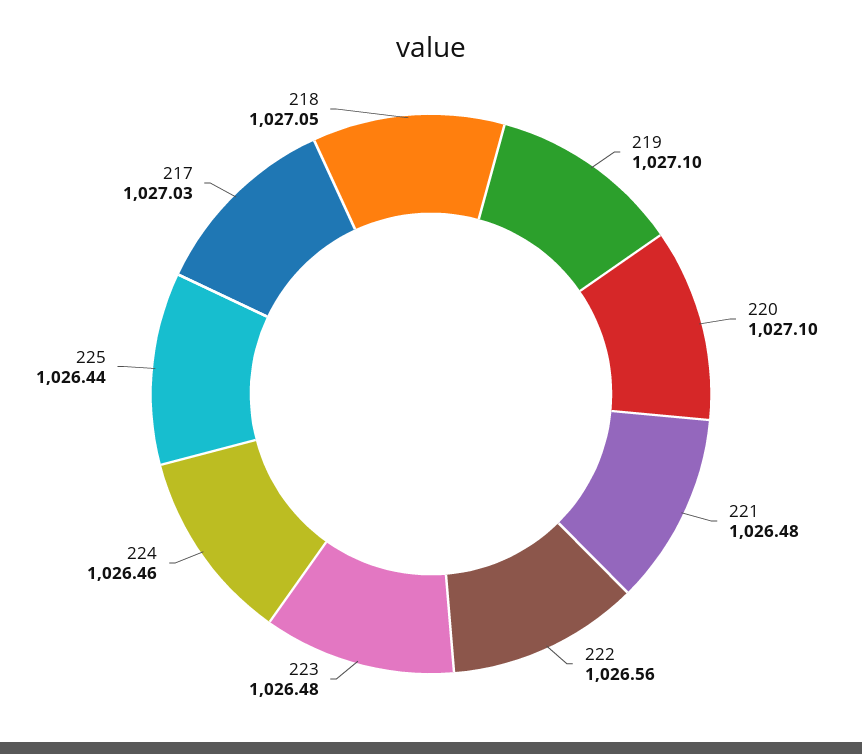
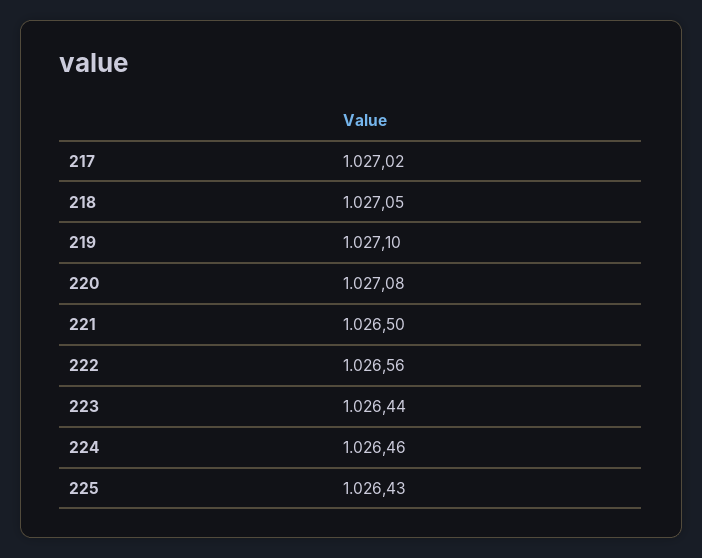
220: 1027.1 -> 1027.08
221: 1026.48 -> 1026.5
223: 1026.48 -> 1026.44
225: 1026.44 -> 1026.43
217: 1027.03 -> 1027.02

